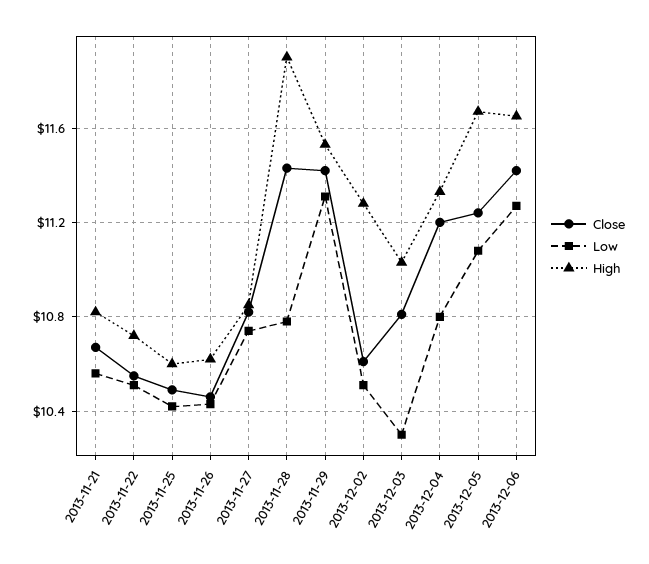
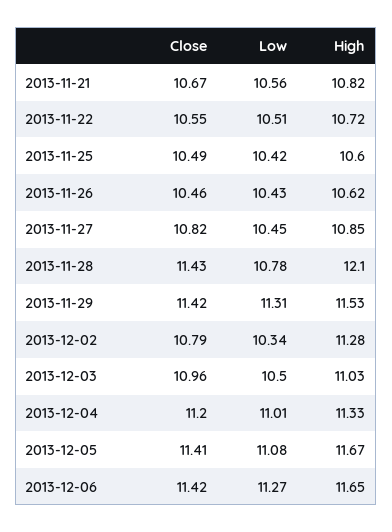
Low, 2013-11-27: 10.75 -> 10.45
High, 2013-11-28: 11.9 -> 12.1
Close, 2013-12-02: 10.6 -> 10.79
Low, 2013-12-02: 10.5 -> 10.34
Close, 2013-12-03: 10.8 -> 10.96
Low, 2013-12-03: 10.3 -> 10.5
Low, 2013-12-04: 10.8 -> 11.01
Close, 2013-12-05: 11.25 -> 11.41

